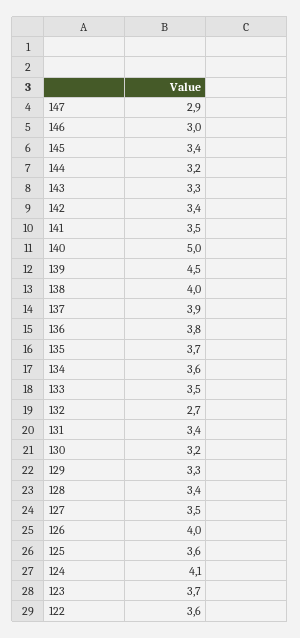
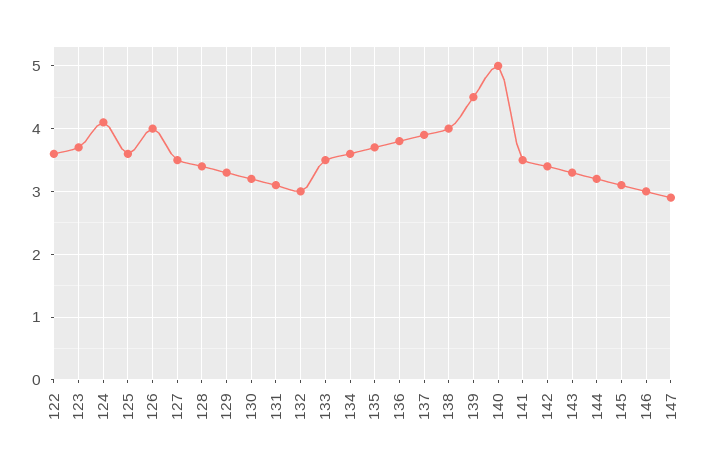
145: 3.4 -> 3.1
132: 2.7 -> 3
131: 3.4 -> 3.1

